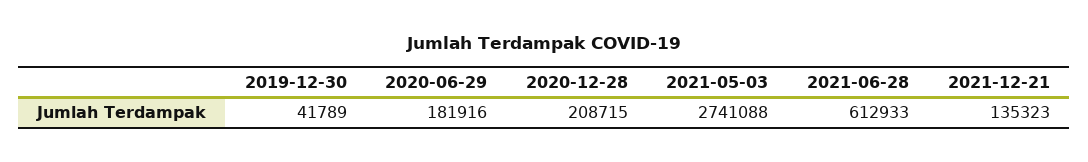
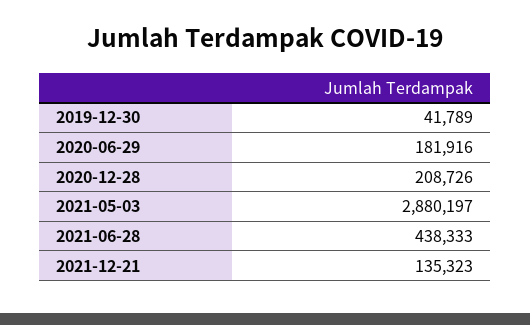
2020-12-28: 208715 -> 208726
2021-05-03: 2741088 -> 2880197
2021-06-28: 612933 -> 438333

